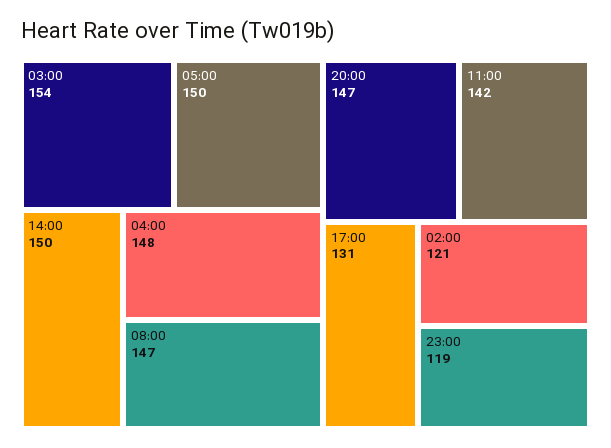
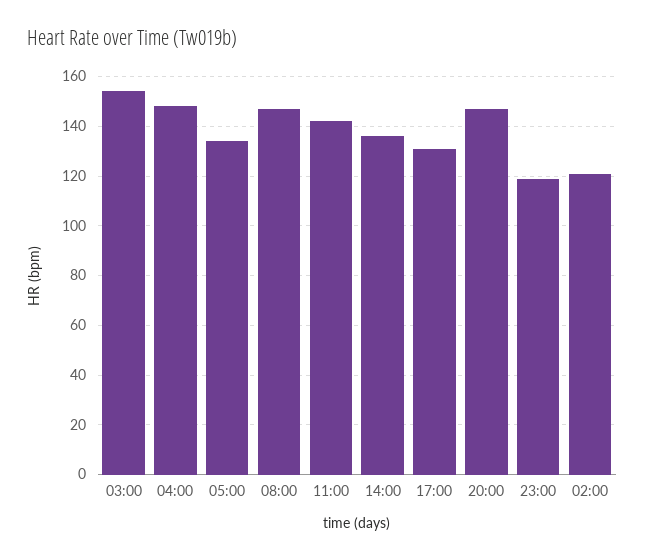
05:00: 150 -> 135
14:00: 150 -> 135

